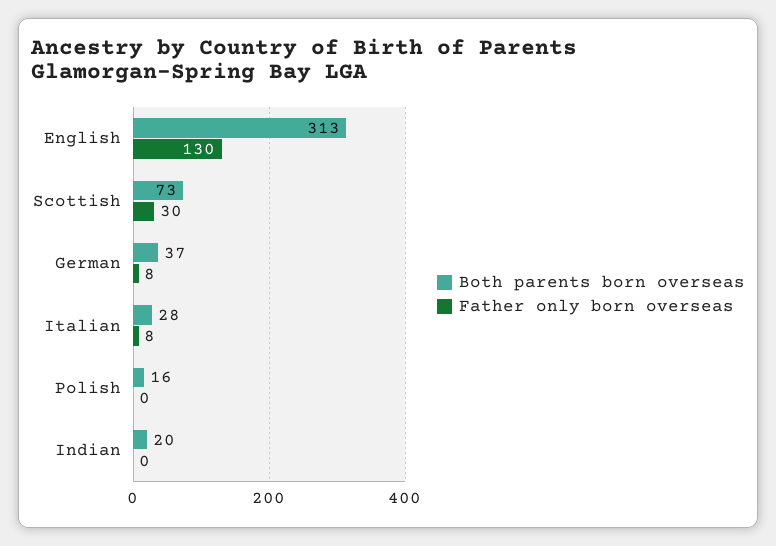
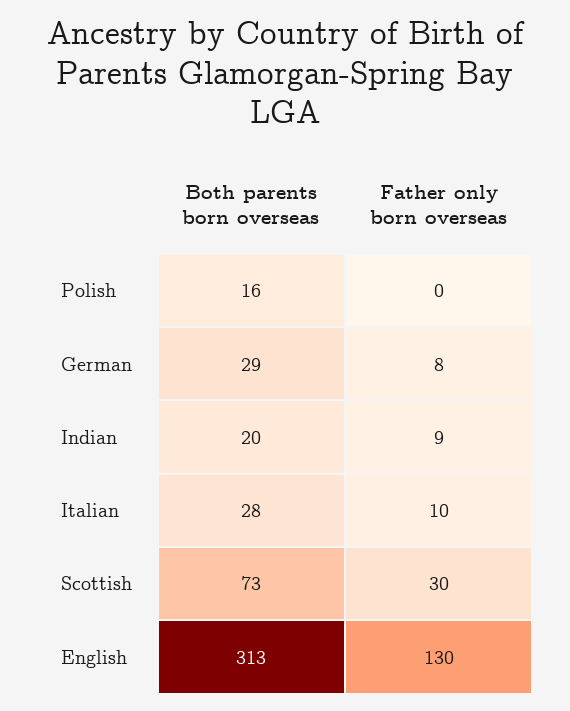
Both parents born overseas, German: 37 -> 29
Father only born overseas, Italian: 8 -> 10
Father only born overseas, Indian: 0 -> 9

